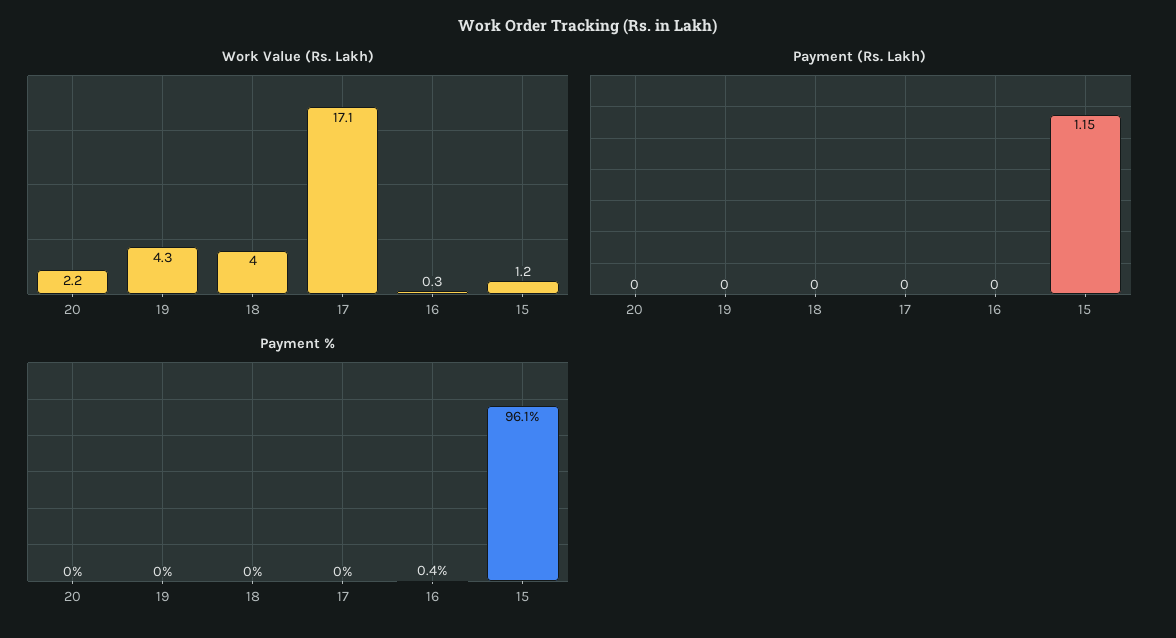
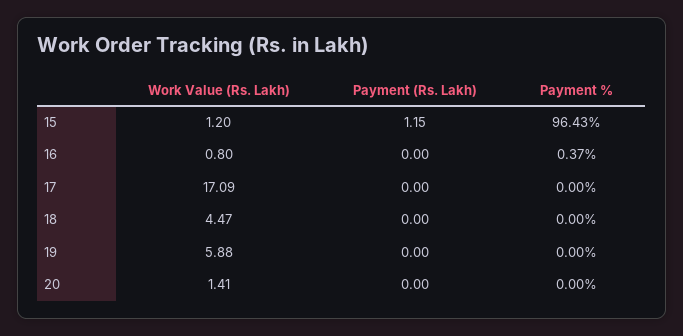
Work Value (Rs. Lakh), 20: 2.2 -> 1.41
Work Value (Rs. Lakh), 19: 4.3 -> 5.88
Work Value (Rs. Lakh), 18: 4 -> 4.47
Work Value (Rs. Lakh), 16: 0.3 -> 0.8
Payment %, 15: 96.1 -> 96.43

